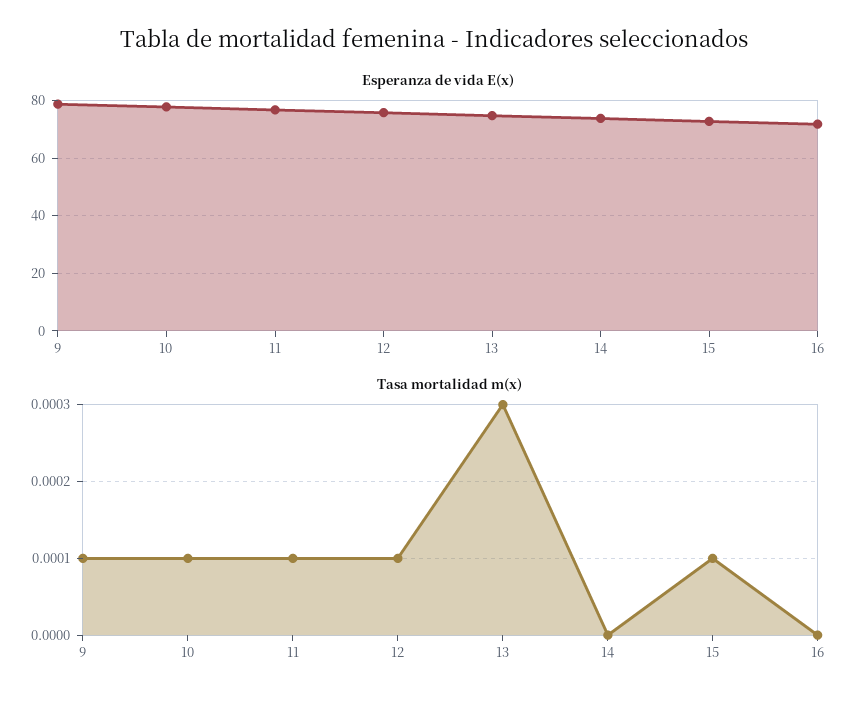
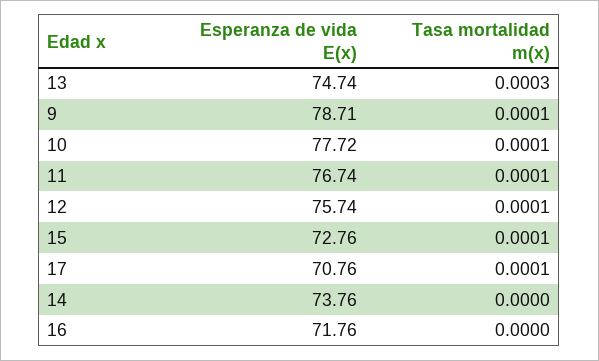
Esperanza de vida E(x), 17: none -> 70.76
Tasa mortalidad m(x), 17: none -> 0.0001

